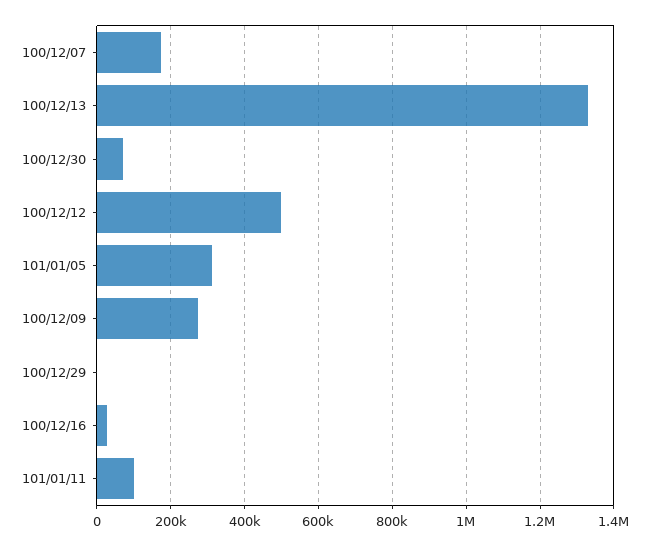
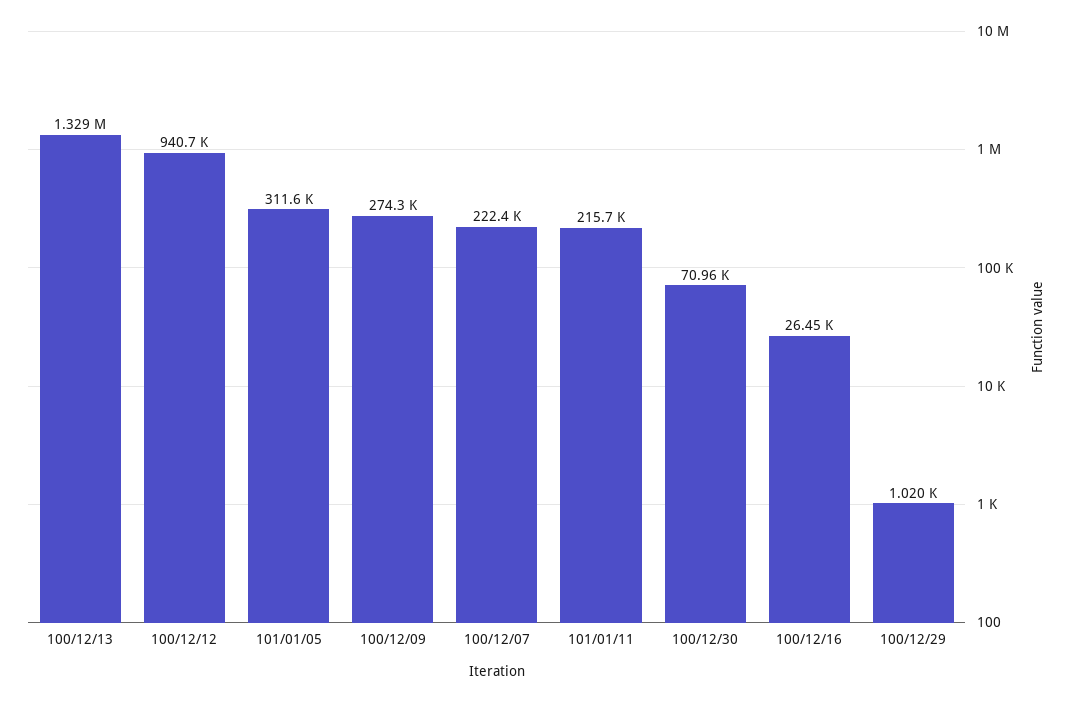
100/12/07: 180000 -> 222400
100/12/12: 500000 -> 940700
101/01/11: 100000 -> 215700

